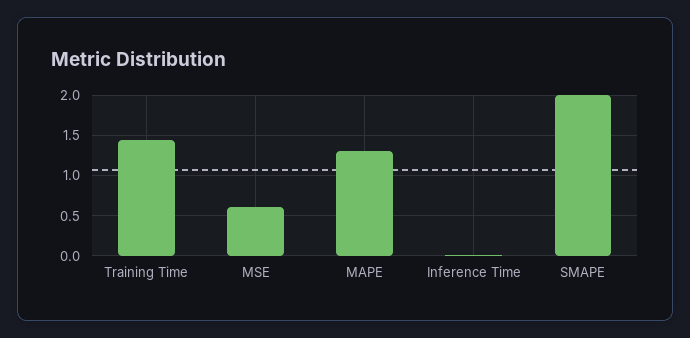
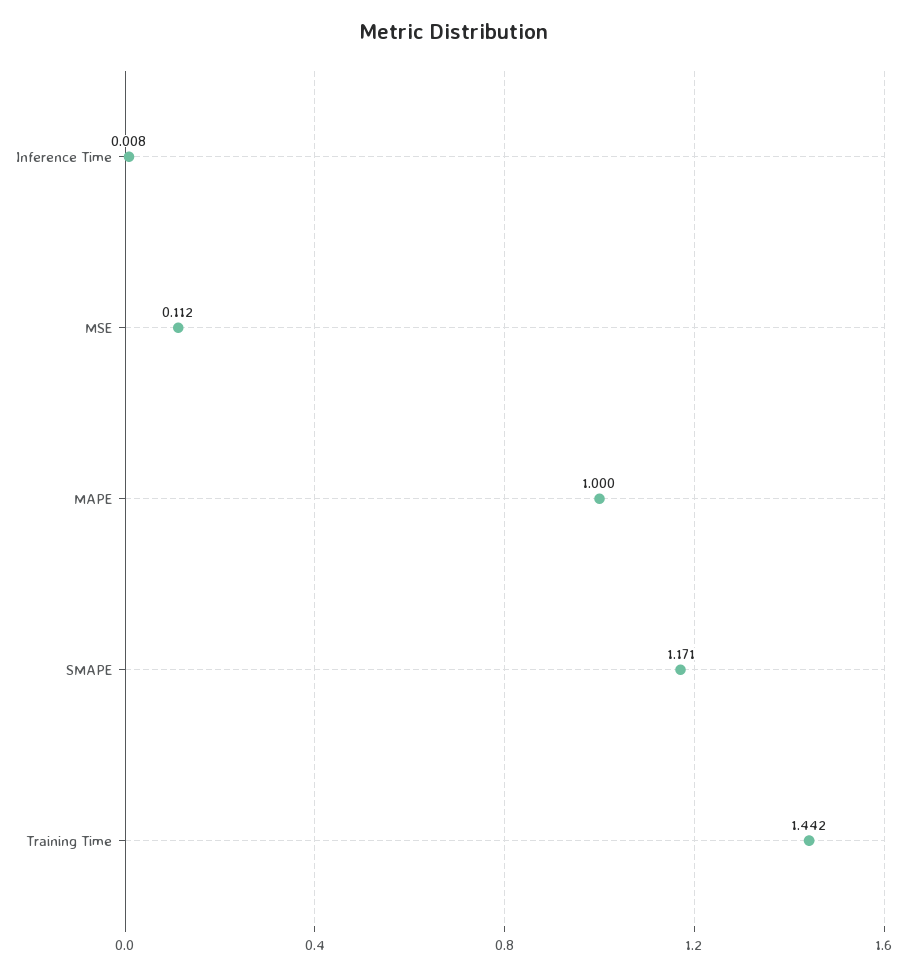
MSE: 0.6 -> 0.112
MAPE: 1.3 -> 1
SMAPE: 2 -> 1.171

